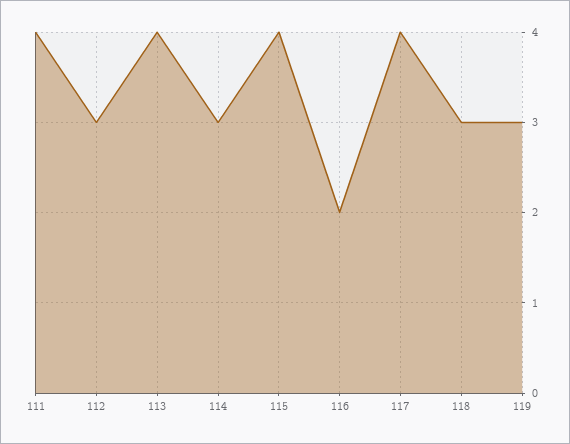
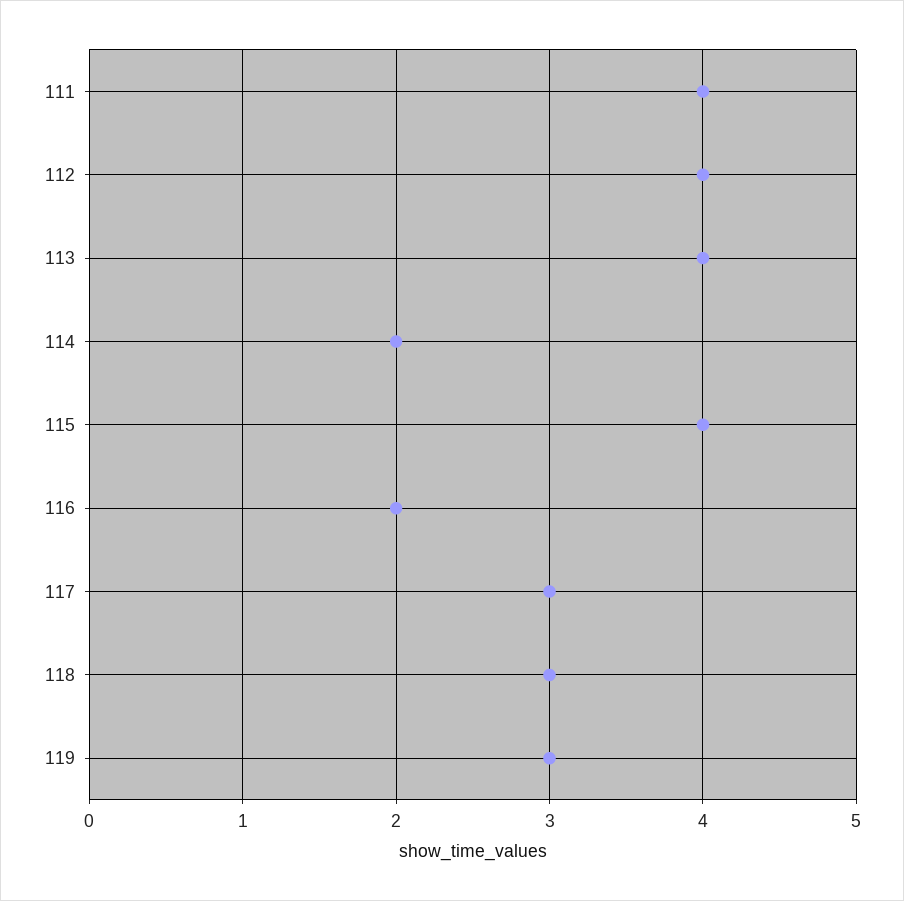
112: 3 -> 4
114: 3 -> 2
117: 4 -> 3

